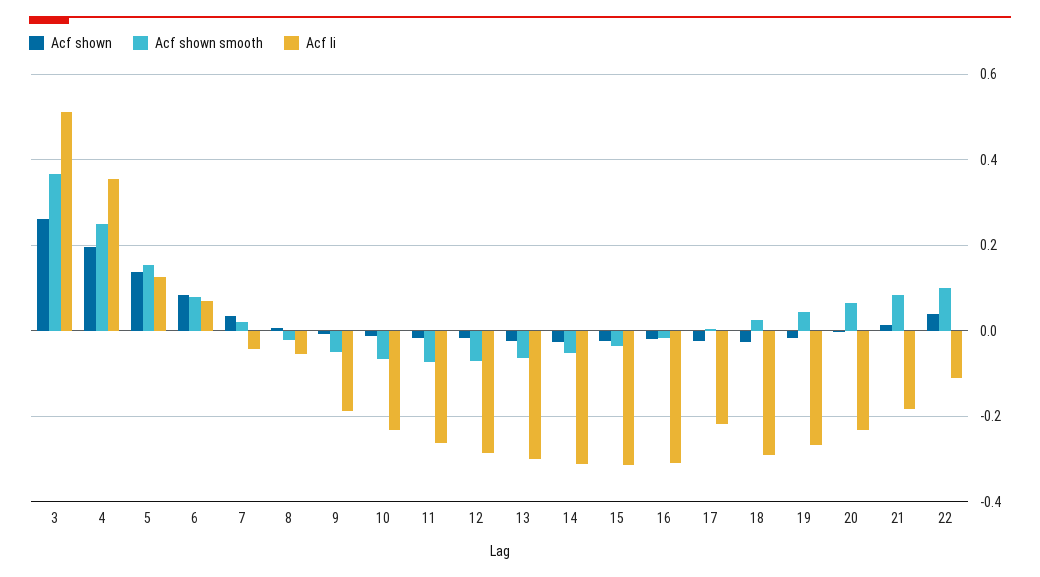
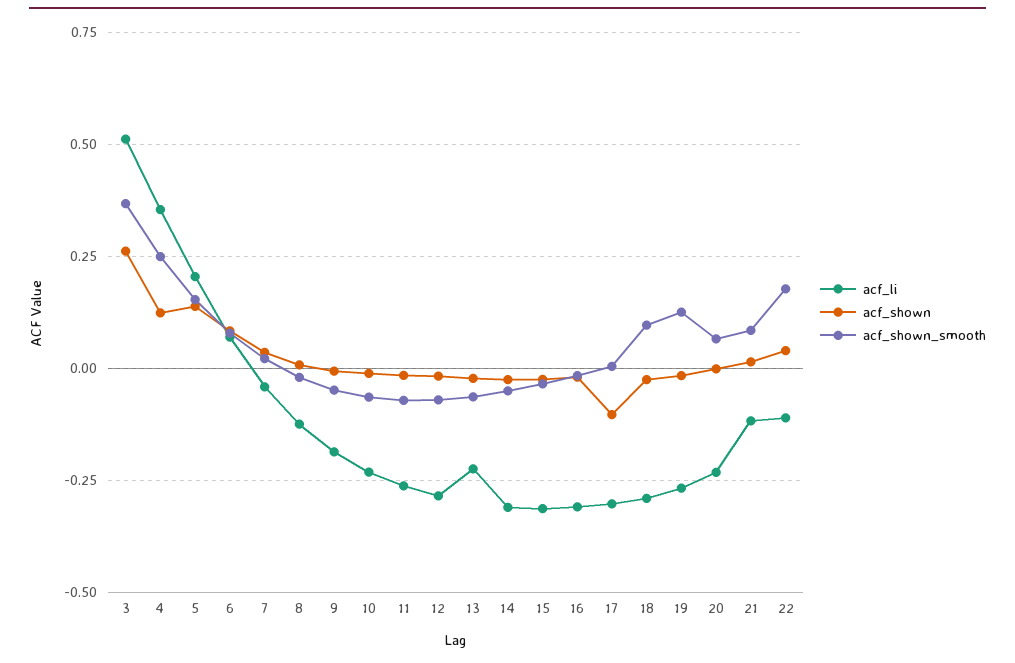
Acf shown, 4: 0.2 -> 0.125
Acf li, 5: 0.12 -> 0.2
Acf li, 8: -0.06 -> -0.125
Acf li, 13: -0.3 -> -0.225
Acf shown, 17: -0.02 -> -0.1
Acf li, 17: -0.22 -> -0.3
Acf shown smooth, 18: 0.02 -> 0.1
Acf shown smooth, 19: 0.04 -> 0.125
Acf li, 21: -0.18 -> -0.125
Acf shown smooth, 22: 0.1 -> 0.175

